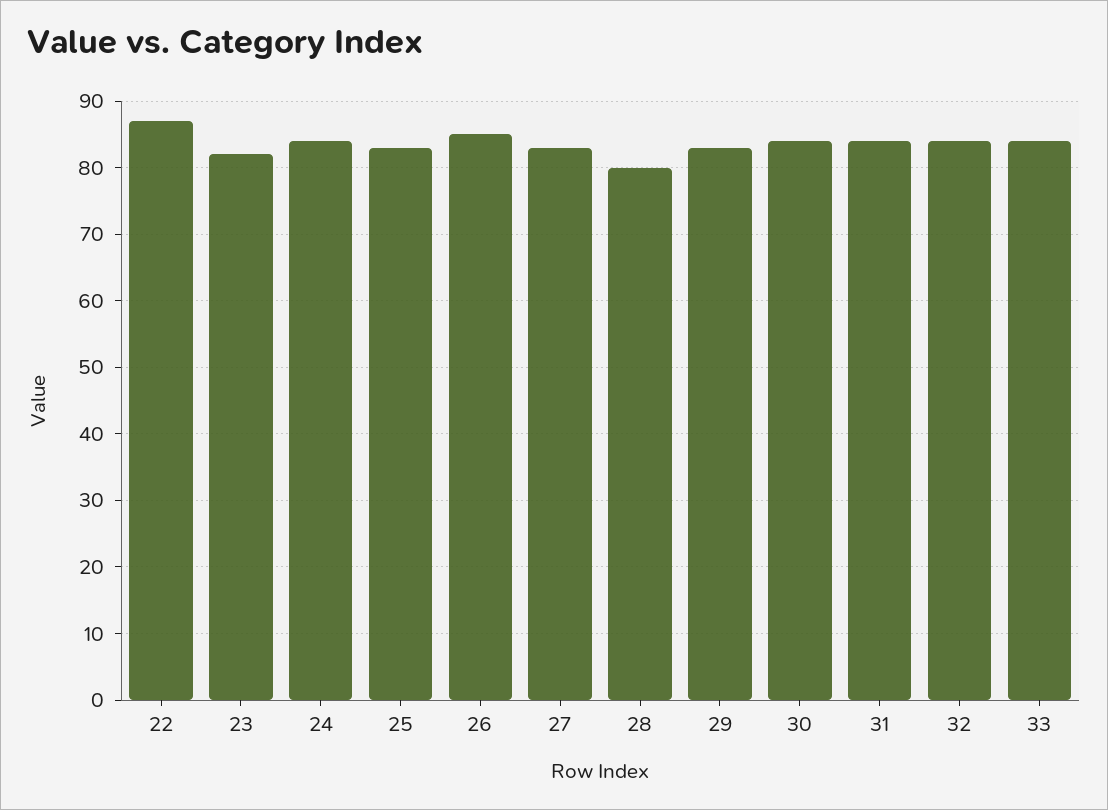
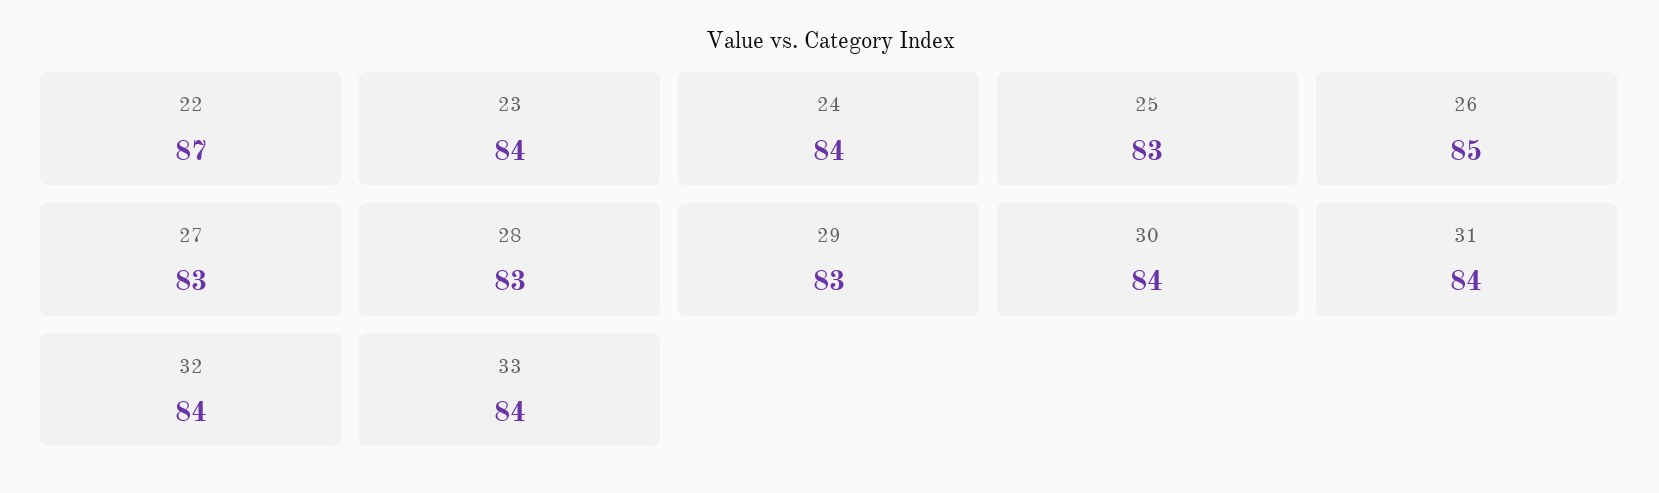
23: 82 -> 84
28: 80 -> 83

